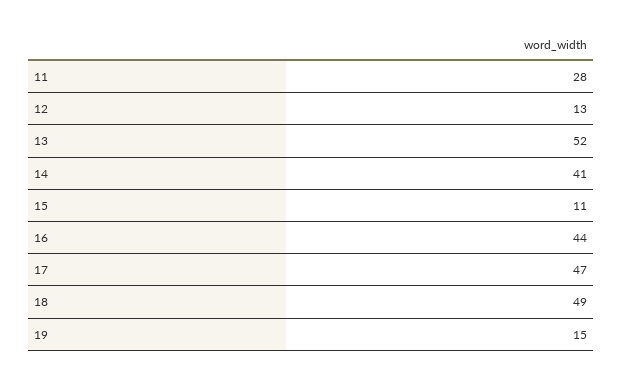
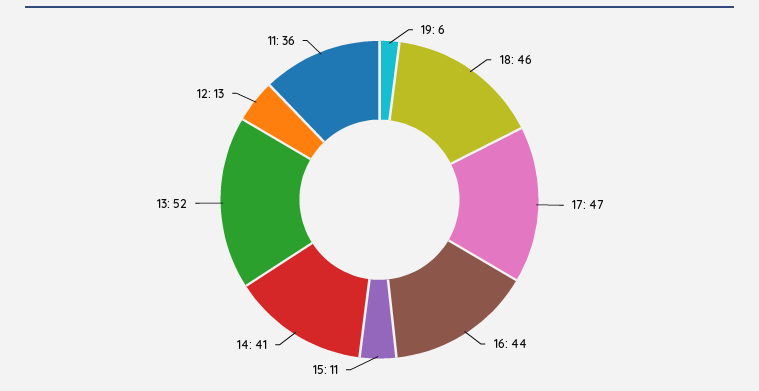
11: 28 -> 36
18: 49 -> 46
19: 15 -> 6

